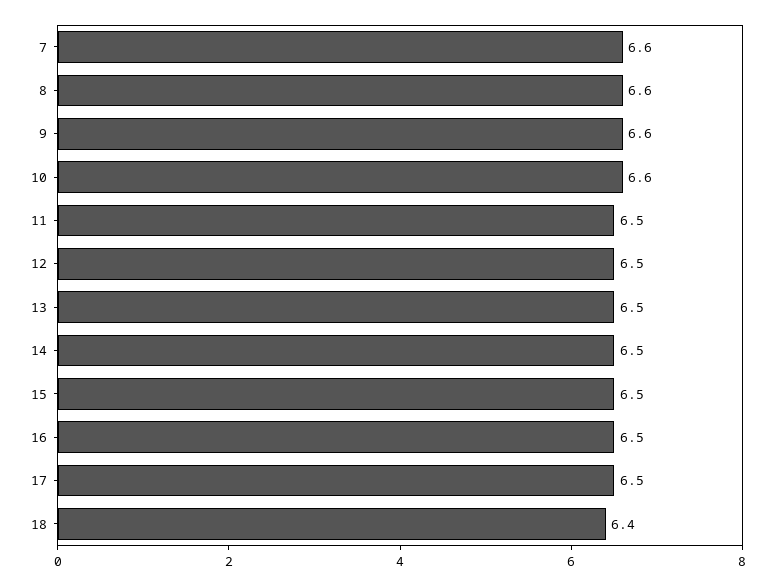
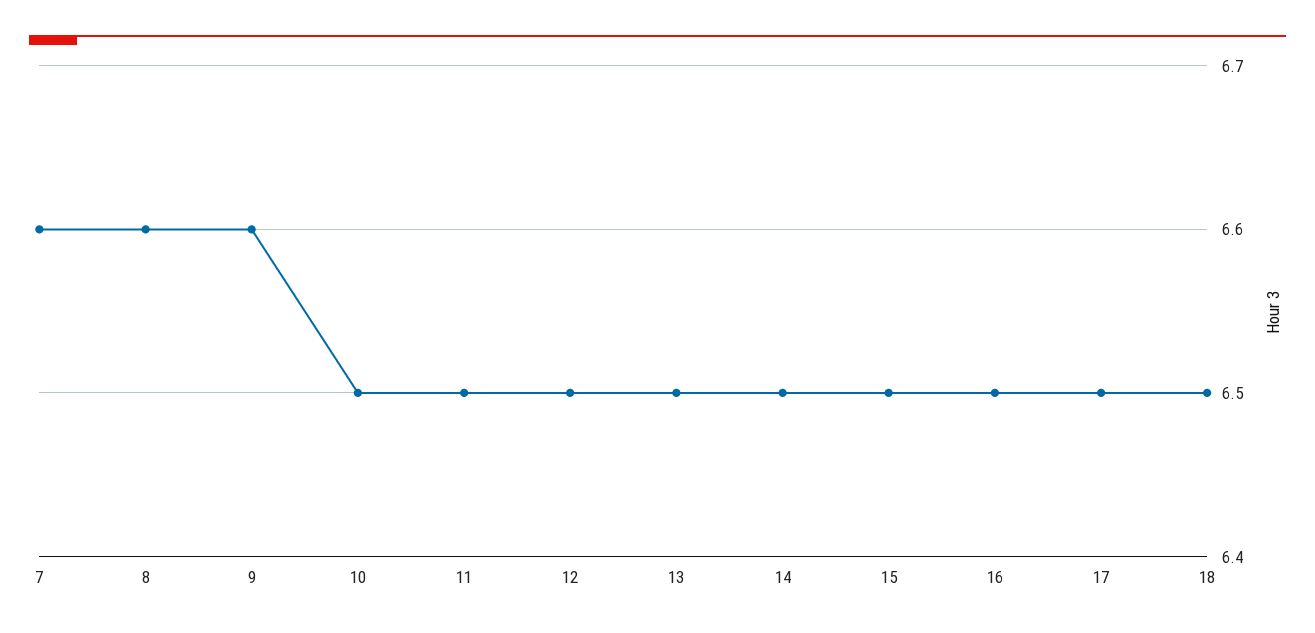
10: 6.6 -> 6.5
18: 6.4 -> 6.5

